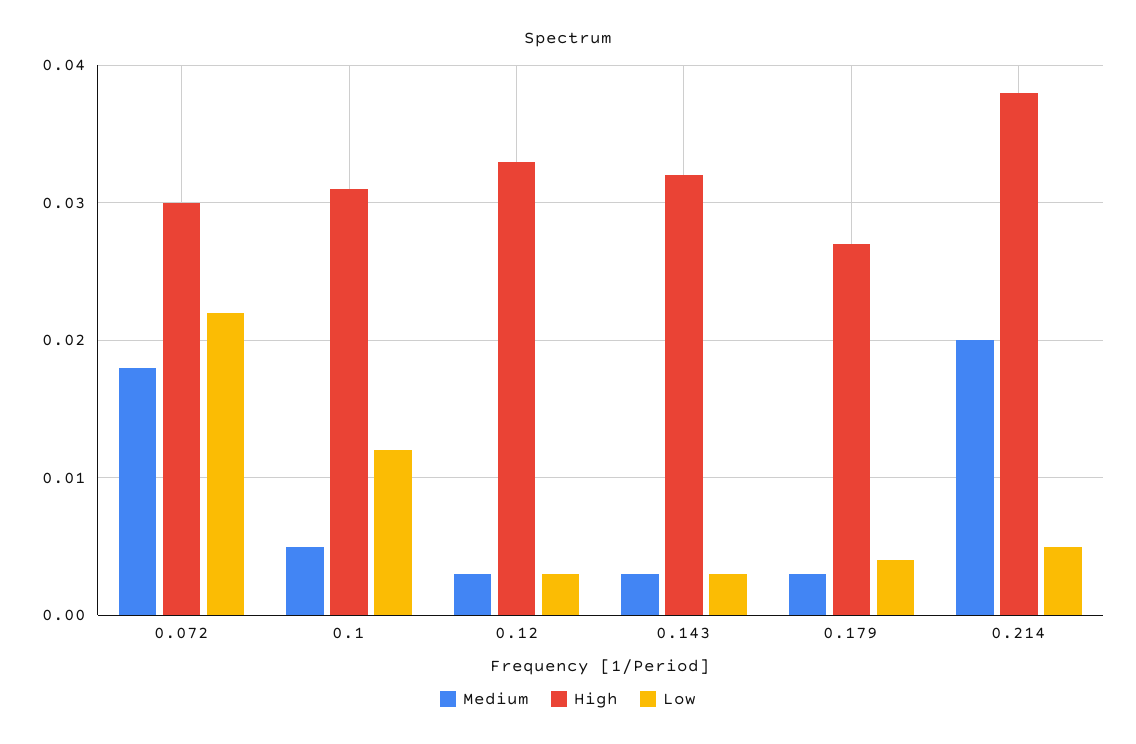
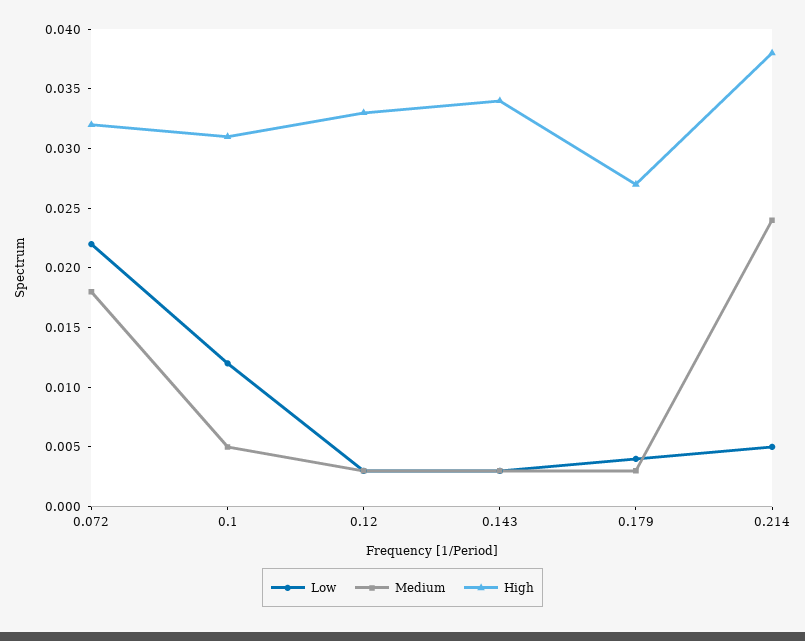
High, 0.072: 0.03 -> 0.032
High, 0.143: 0.032 -> 0.034
Medium, 0.214: 0.02 -> 0.024

